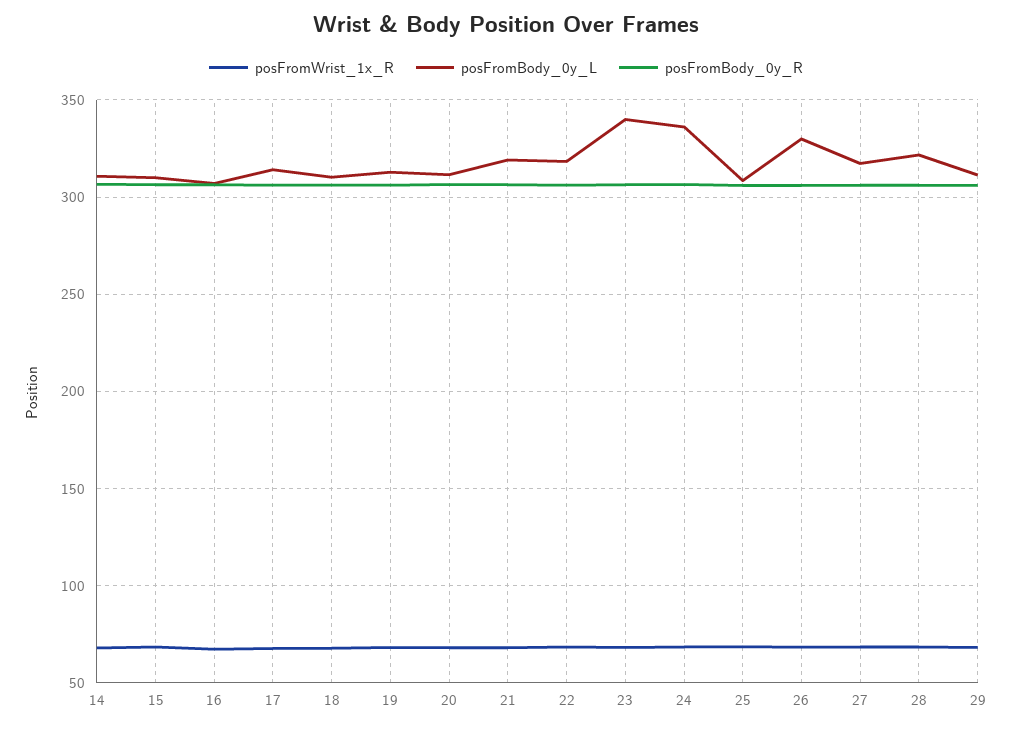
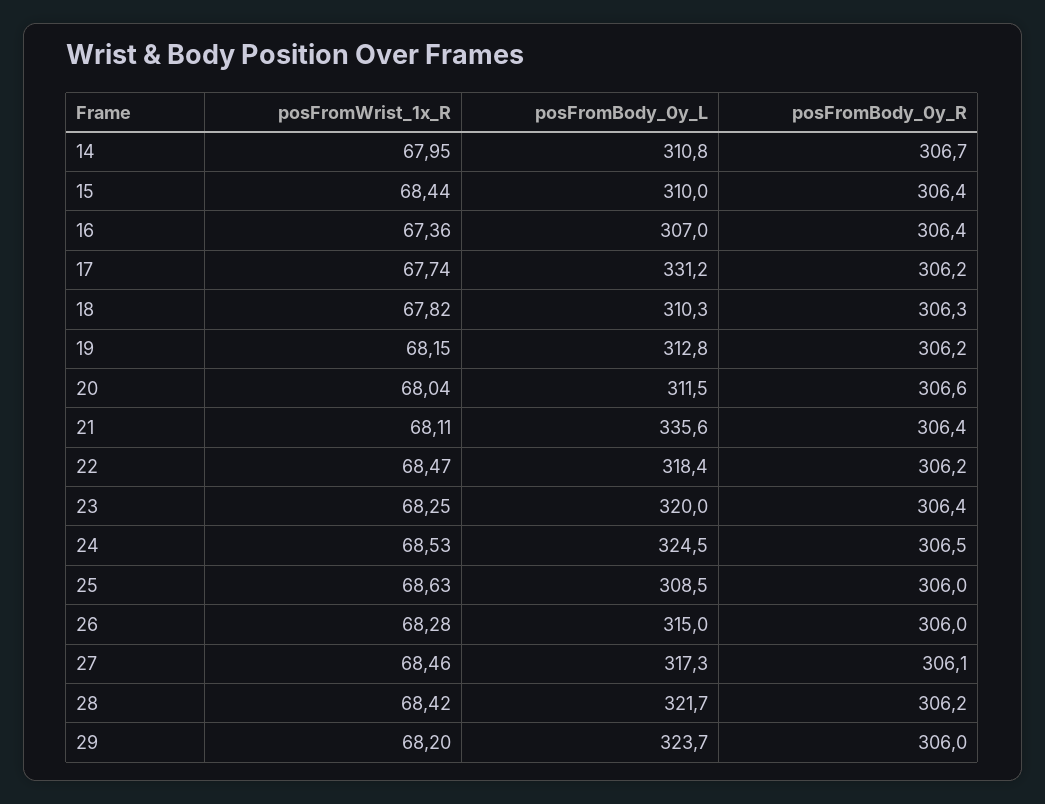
posFromBody_0y_L, 17: 315 -> 331.2
posFromBody_0y_L, 21: 320 -> 335.6
posFromBody_0y_L, 23: 340 -> 320
posFromBody_0y_L, 24: 335 -> 324.5
posFromBody_0y_L, 26: 330 -> 315
posFromBody_0y_L, 29: 310 -> 323.7

